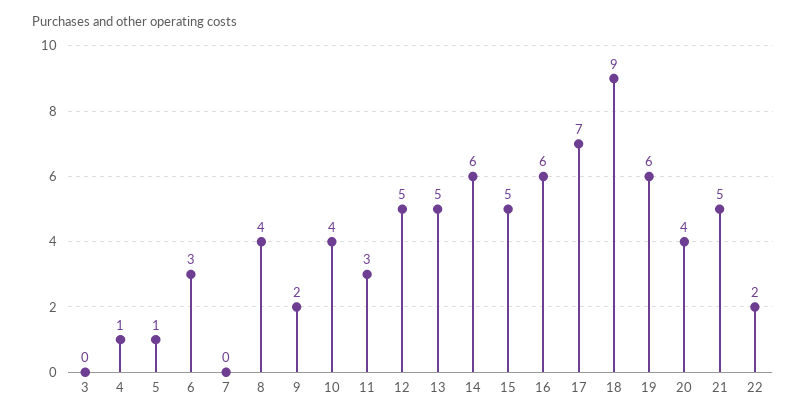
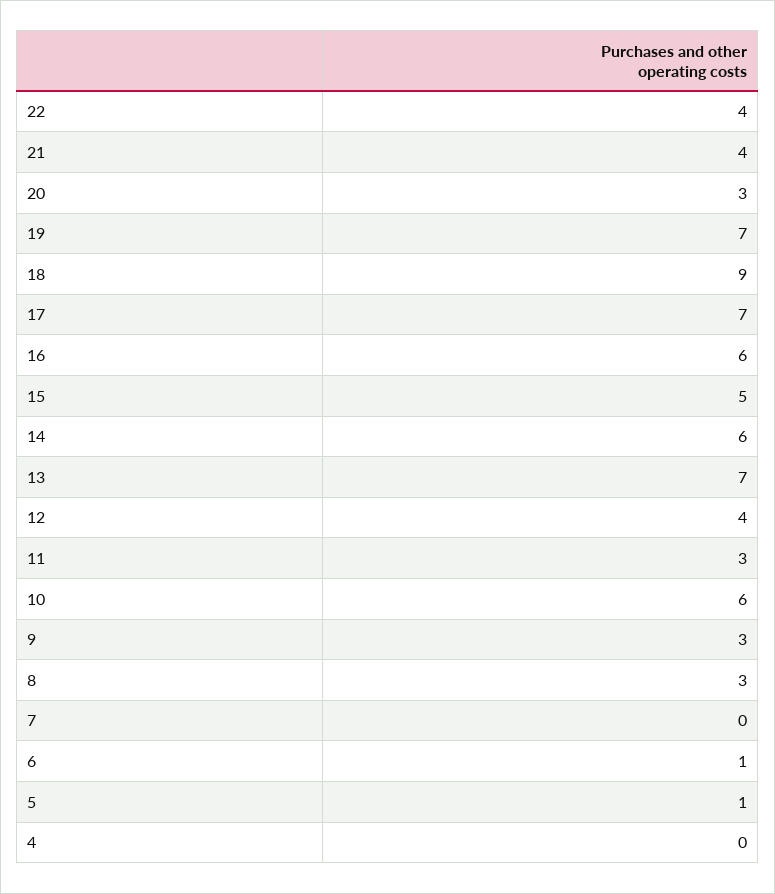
3: 0 -> none
4: 1 -> 0
6: 3 -> 1
8: 4 -> 3
9: 2 -> 3
10: 4 -> 6
12: 5 -> 4
13: 5 -> 7
19: 6 -> 7
20: 4 -> 3
21: 5 -> 4
22: 2 -> 4

